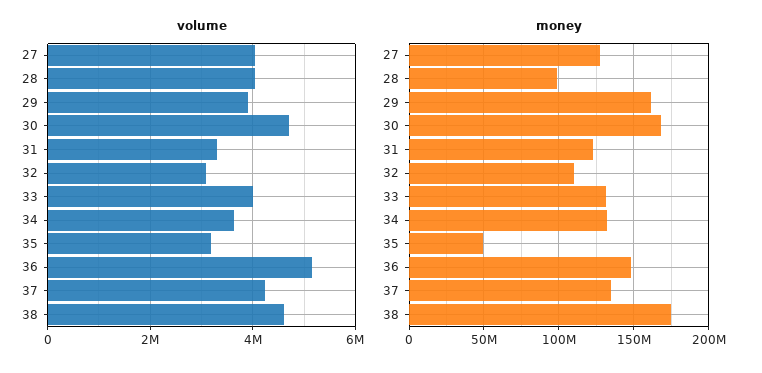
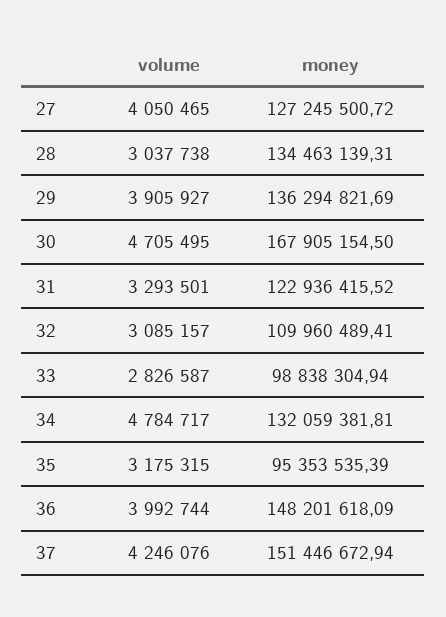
volume, 28: 4000000 -> 3037738
volume, 33: 4000000 -> 2826587
volume, 34: 3600000 -> 4784717
volume, 36: 5200000 -> 3992744
volume, 38: 4600000 -> none
money, 28: 100000000 -> 134463139.31
money, 29: 160000000 -> 136294821.69
money, 33: 130000000 -> 98838304.94
money, 35: 50000000 -> 95353535.39
money, 37: 135000000 -> 151446672.94
money, 38: 175000000 -> none

